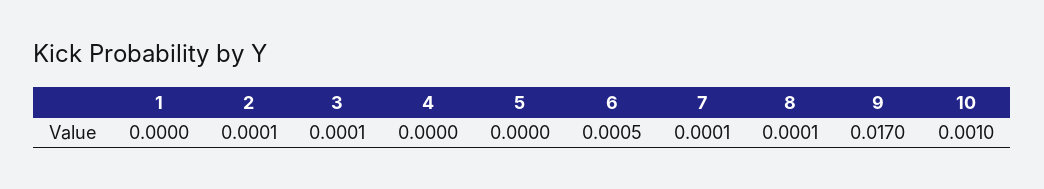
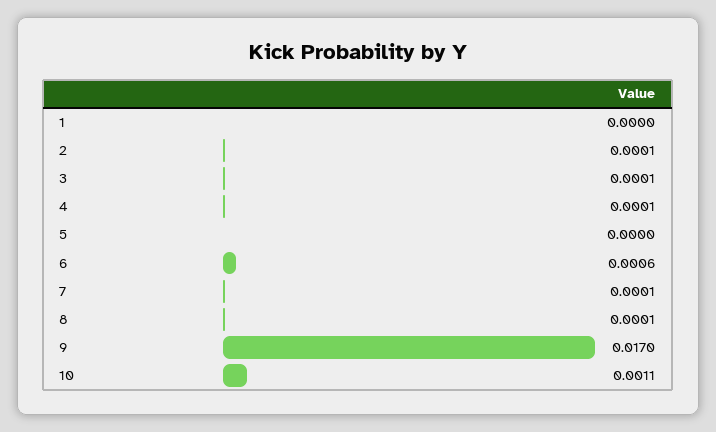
4: 0 -> 0.0001
6: 0.0005 -> 0.0006
10: 0.001 -> 0.0011

